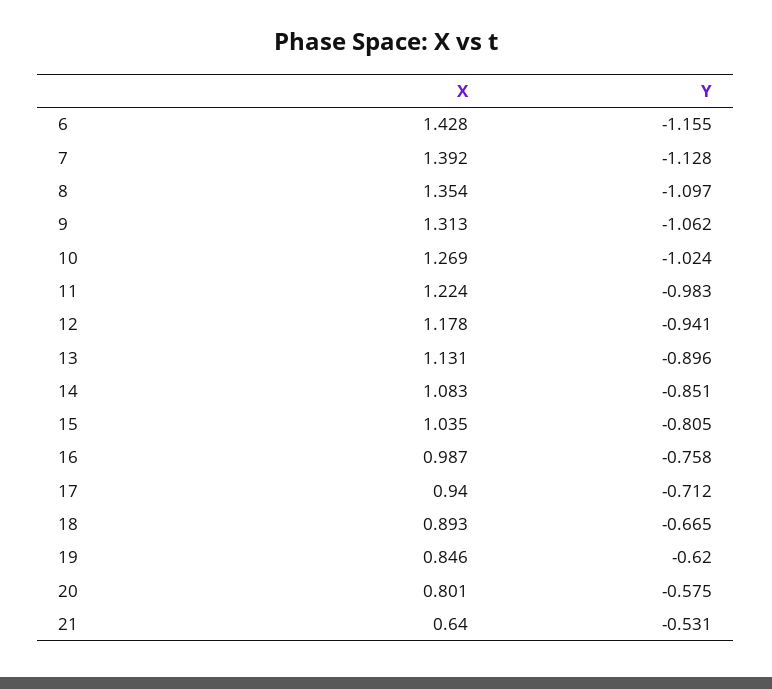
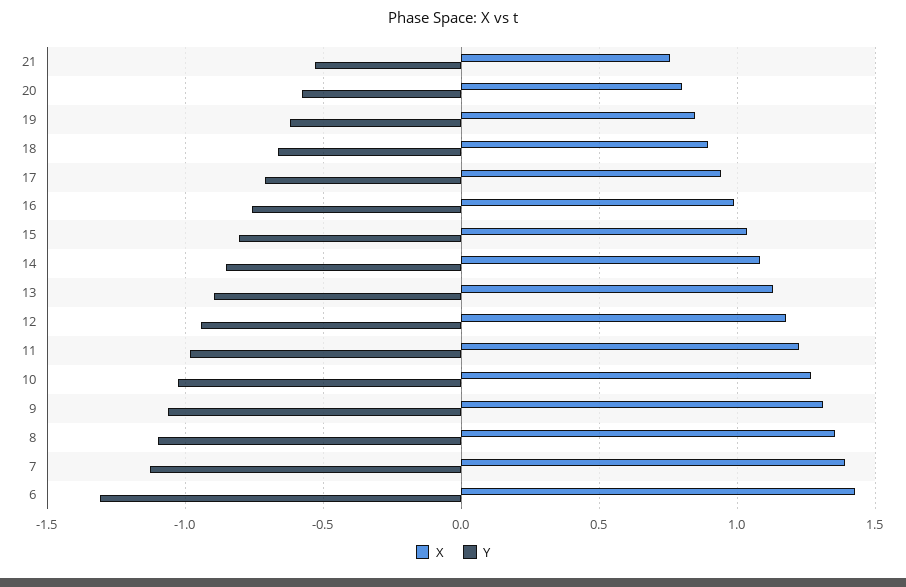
Y, 6: -1.155 -> -1.3
X, 21: 0.64 -> 0.75

